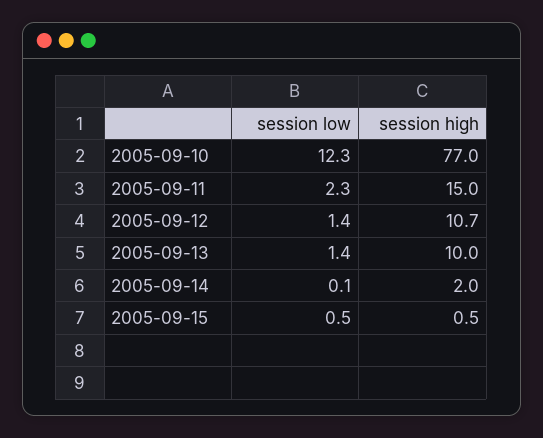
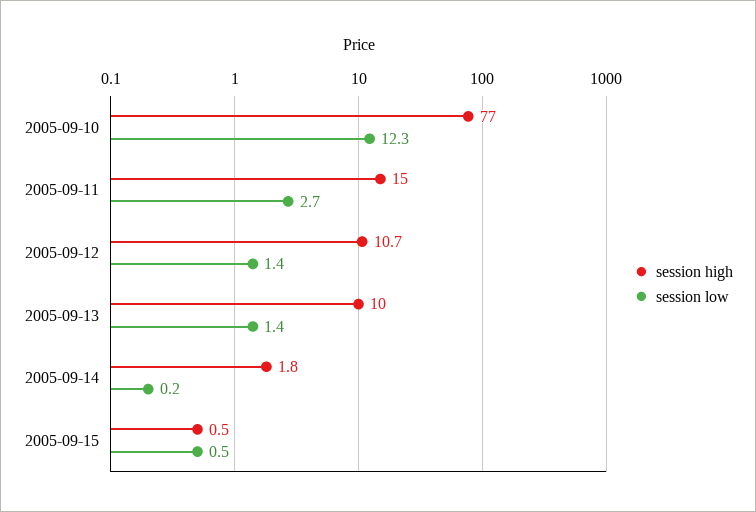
session low, 2005-09-11: 2.3 -> 2.7
session low, 2005-09-14: 0.1 -> 0.2
session high, 2005-09-14: 2 -> 1.8

